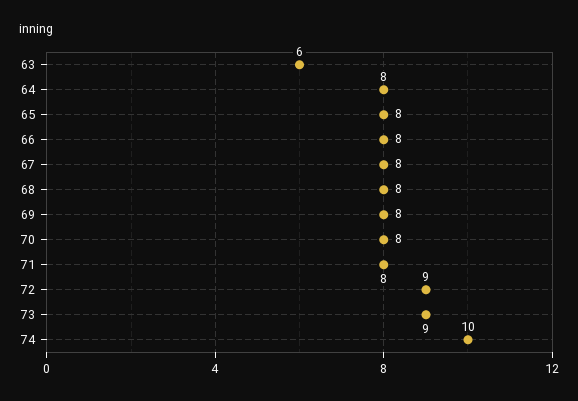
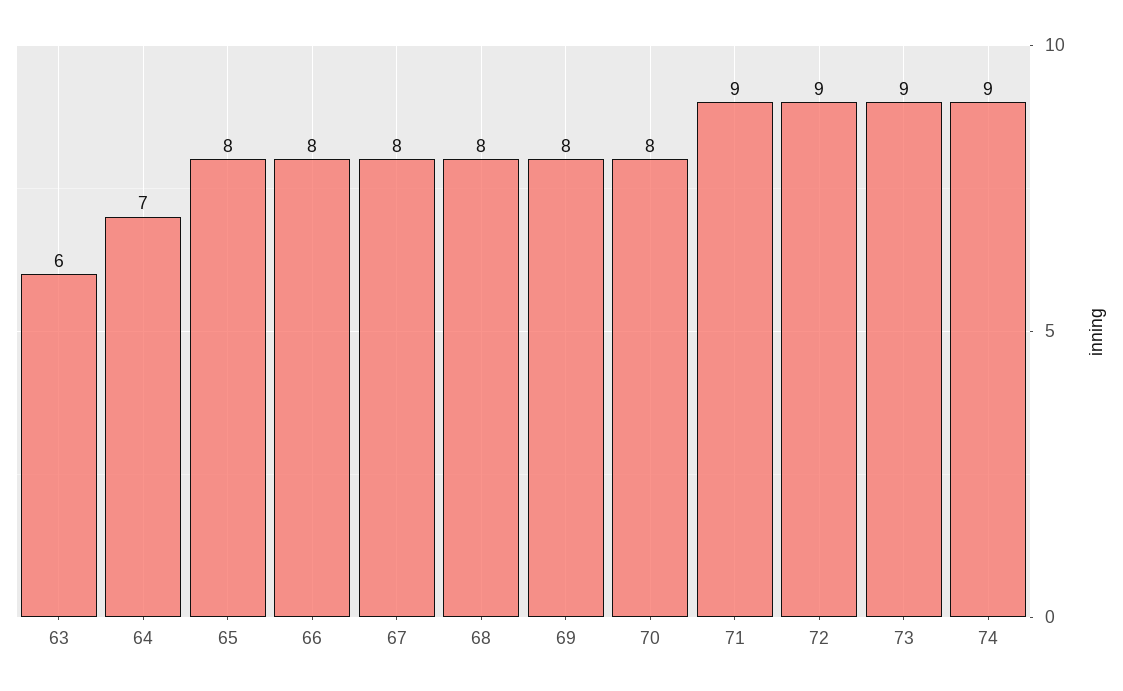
64: 8 -> 7
71: 8 -> 9
74: 10 -> 9

